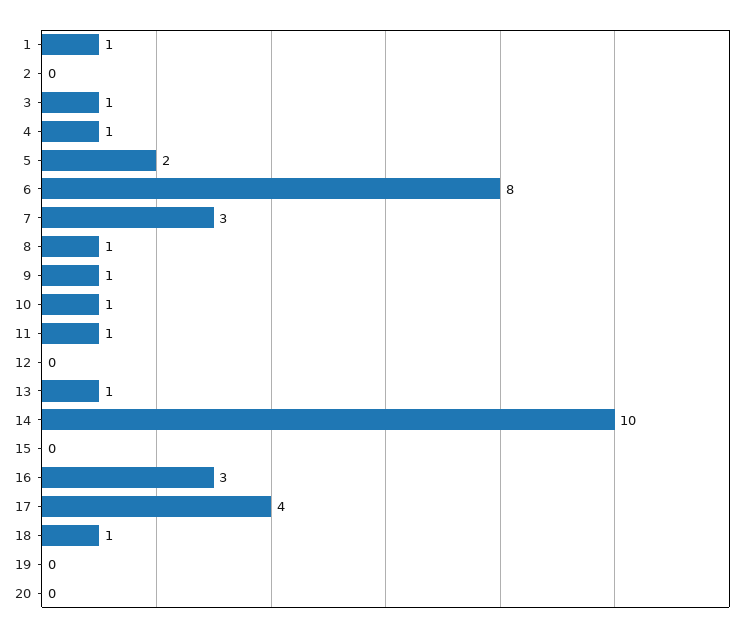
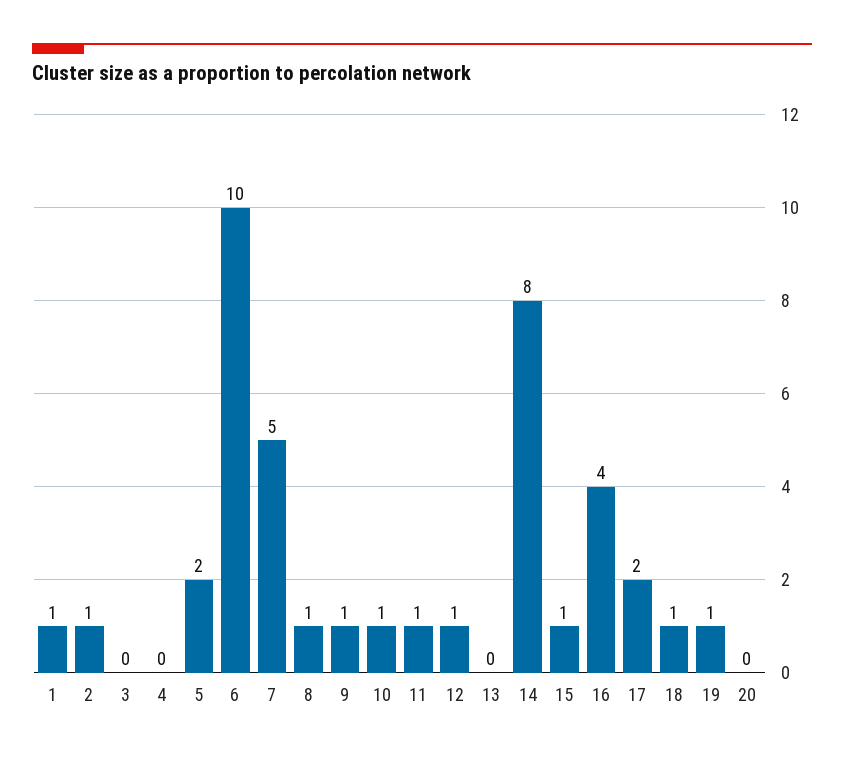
2: 0 -> 1
3: 1 -> 0
4: 1 -> 0
6: 8 -> 10
7: 3 -> 5
12: 0 -> 1
13: 1 -> 0
14: 10 -> 8
15: 0 -> 1
16: 3 -> 4
17: 4 -> 2
19: 0 -> 1

